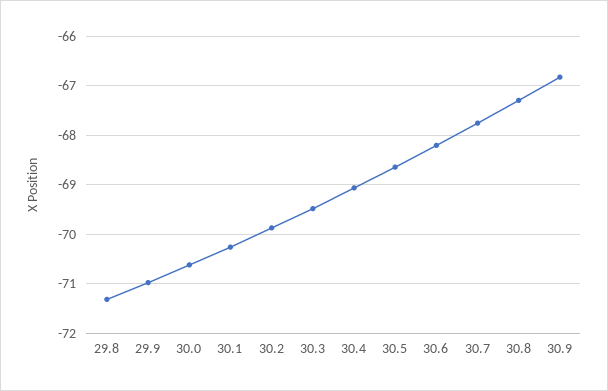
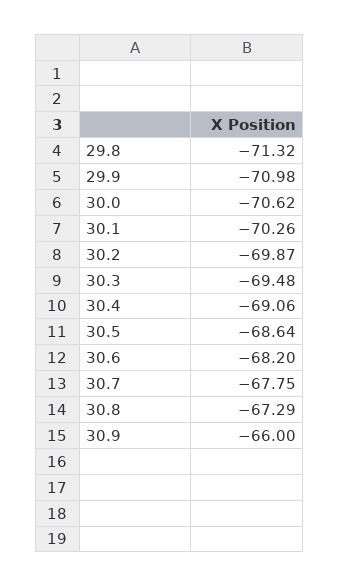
30.9: -66.8 -> -66

